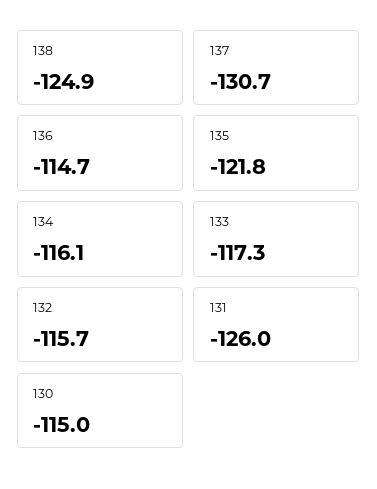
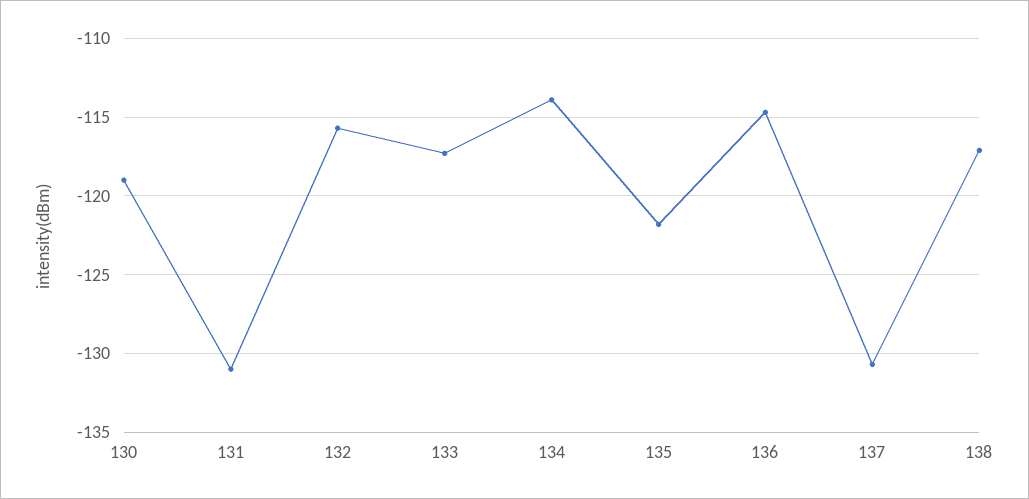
138: -124.9 -> -117
134: -116.1 -> -114
131: -126 -> -131
130: -115 -> -119

